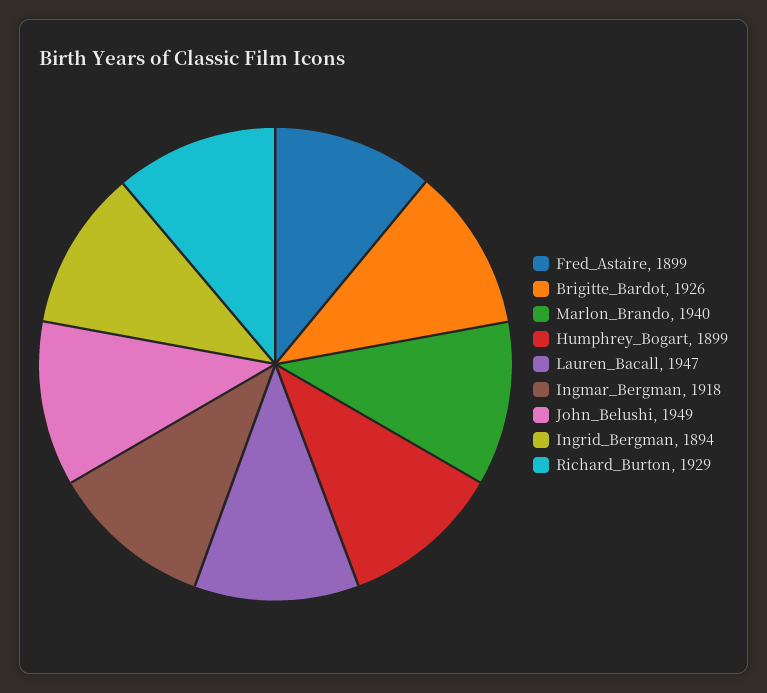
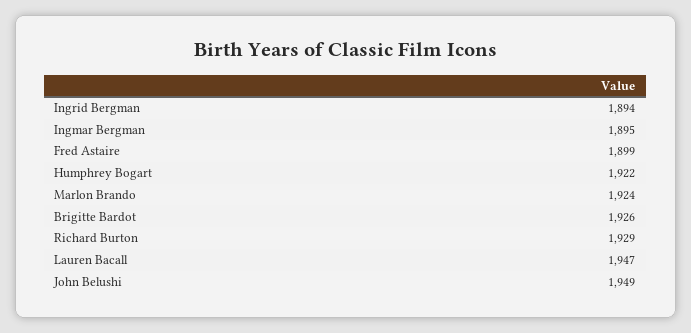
Marlon_Brando: 1940 -> 1924
Humphrey_Bogart: 1899 -> 1922
Ingmar_Bergman: 1918 -> 1895

